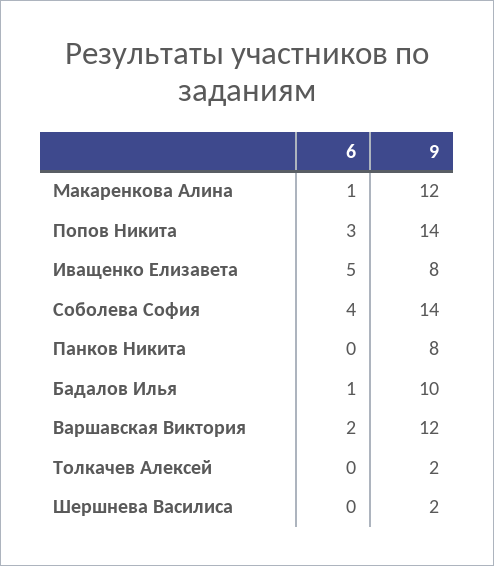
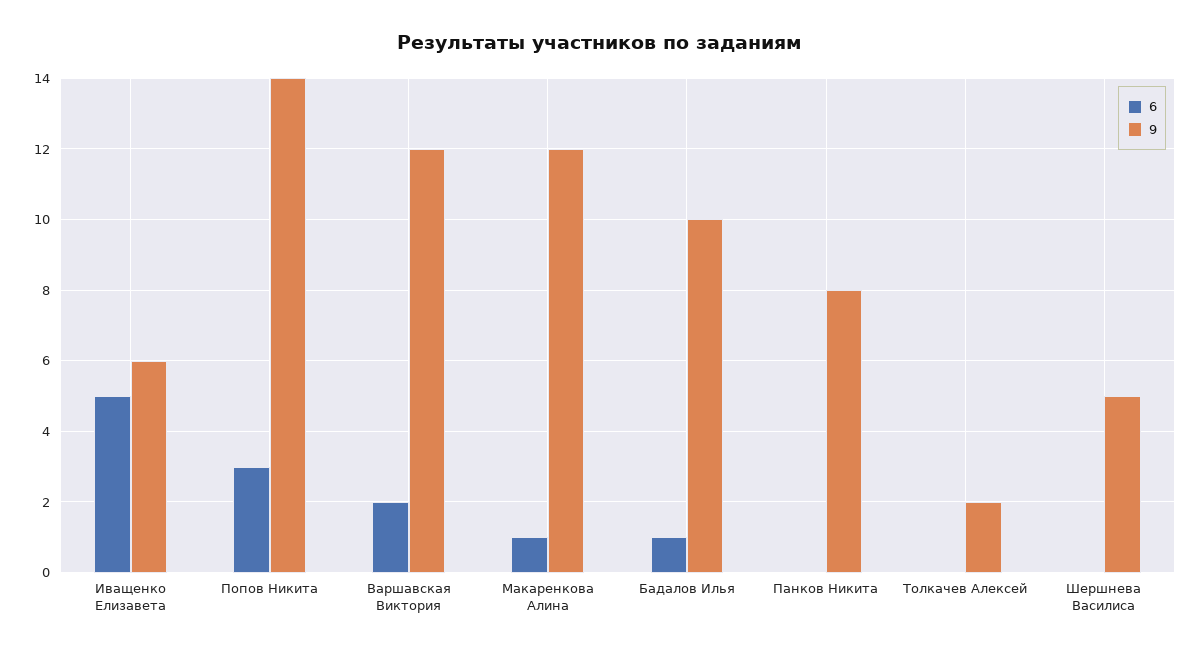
9, Иващенко Елизавета: 8 -> 6
6, Соболева София: 4 -> none
9, Соболева София: 14 -> none
9, Шершнева Василиса: 2 -> 5

